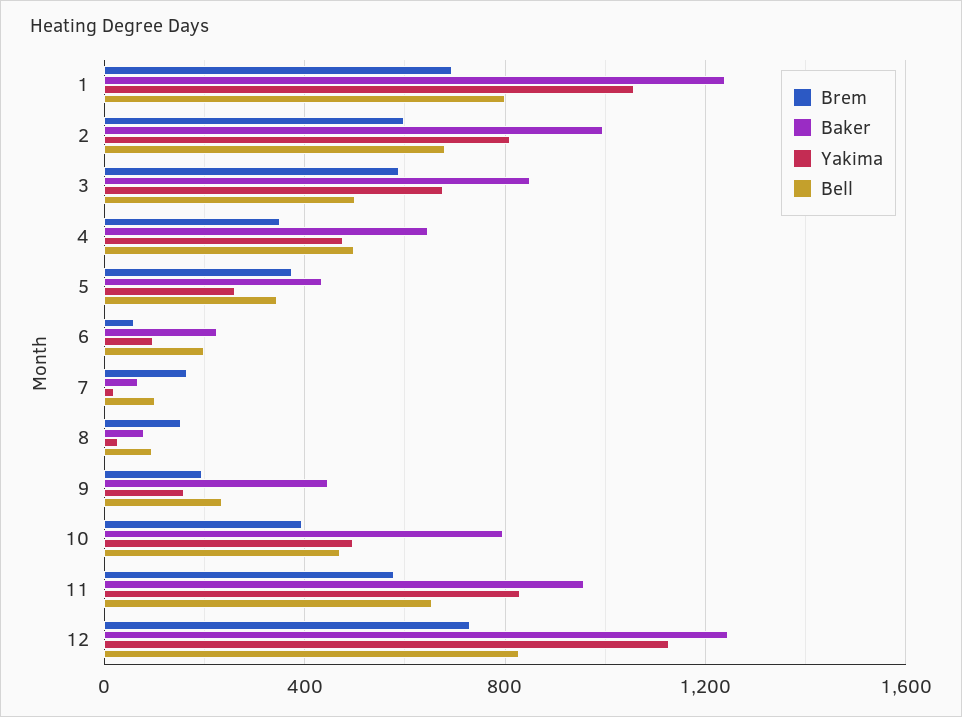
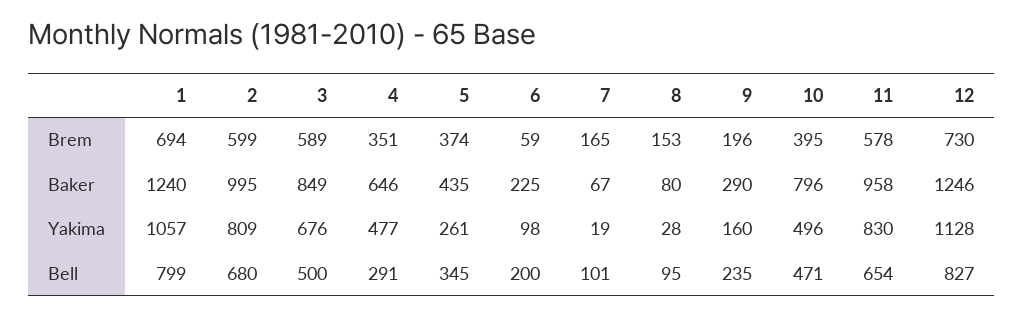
Bell, 4: 500 -> 291
Baker, 9: 450 -> 290

